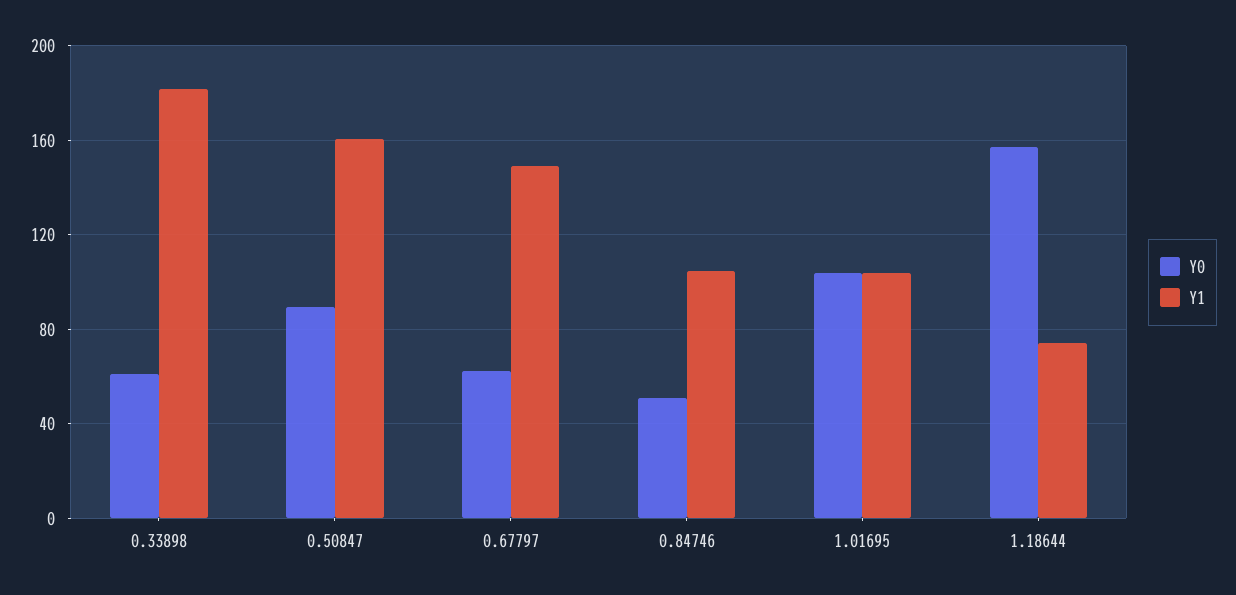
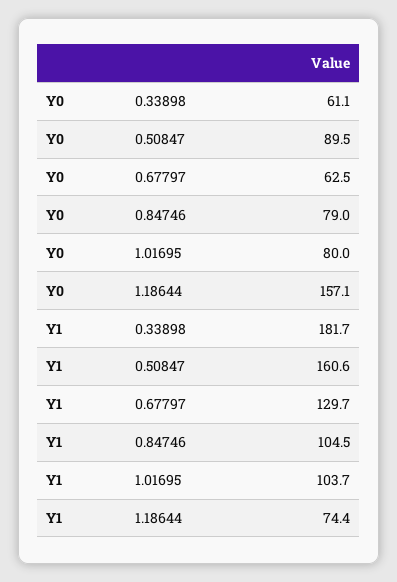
Y1, 0.67797: 150 -> 129.7
Y0, 0.84746: 50 -> 79
Y0, 1.01695: 105 -> 80

